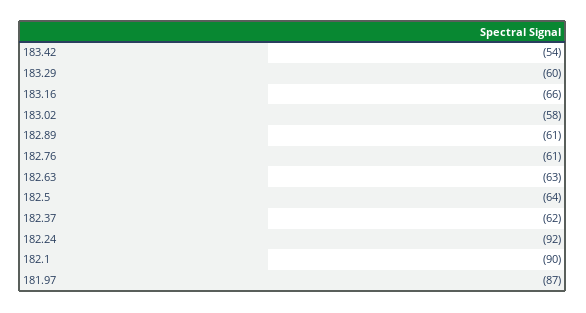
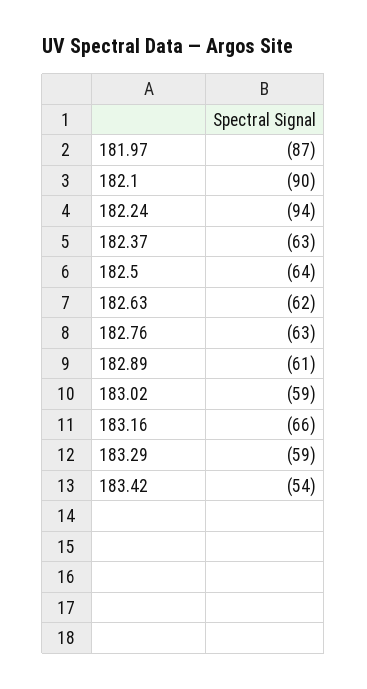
183.29: -60 -> -59
183.02: -58 -> -59
182.76: -61 -> -63
182.63: -63 -> -62
182.37: -62 -> -63
182.24: -92 -> -94

